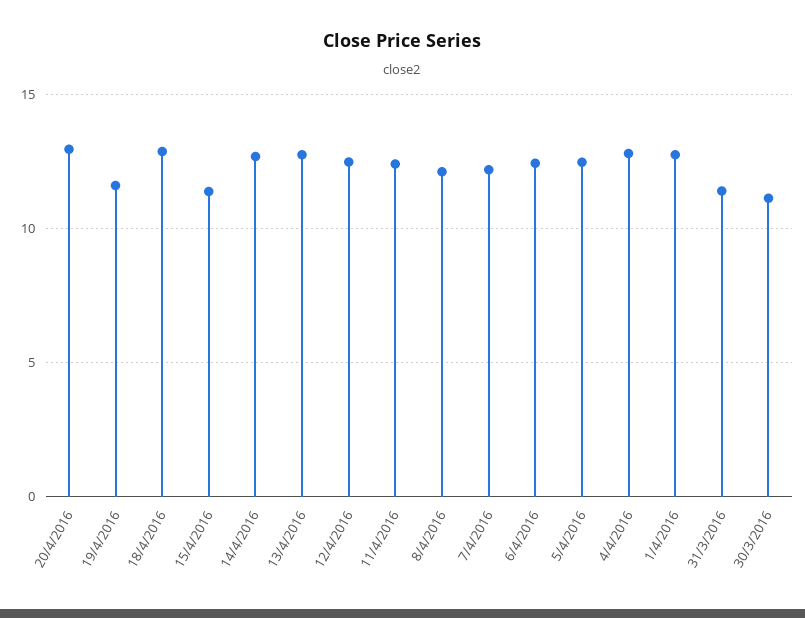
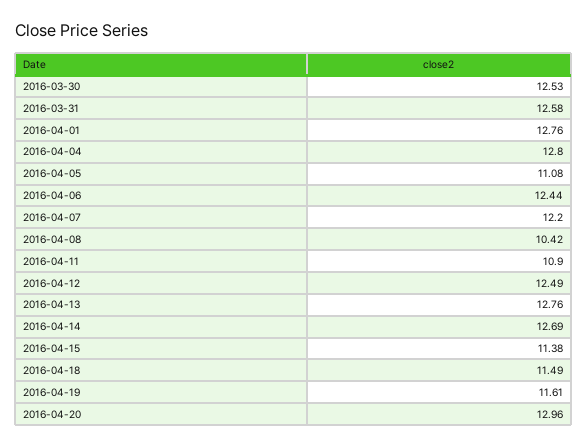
18/4/2016: 13 -> 11.49
11/4/2016: 12.5 -> 10.9
8/4/2016: 12 -> 10.42
5/4/2016: 12.5 -> 11.08
31/3/2016: 11.5 -> 12.58
30/3/2016: 11 -> 12.53

